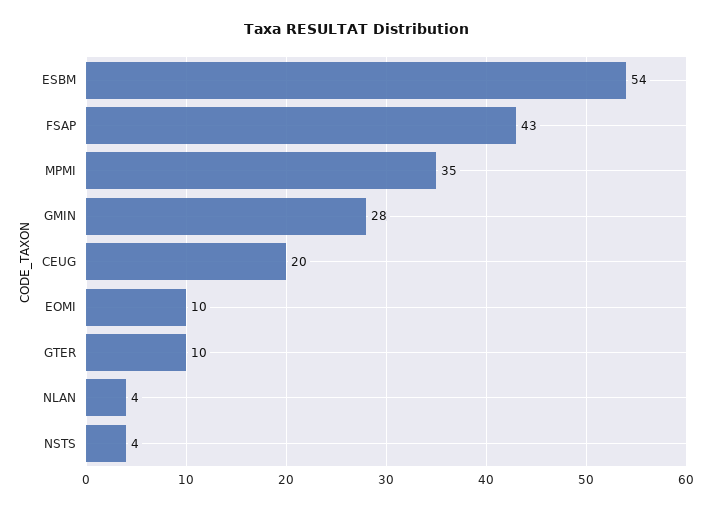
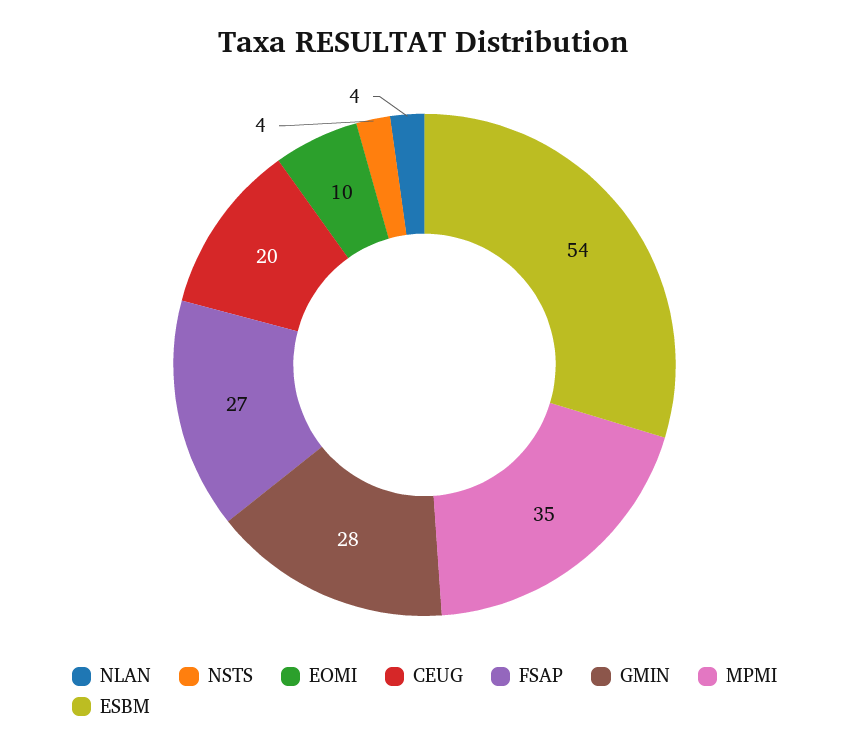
FSAP: 43 -> 27
GTER: 10 -> none

